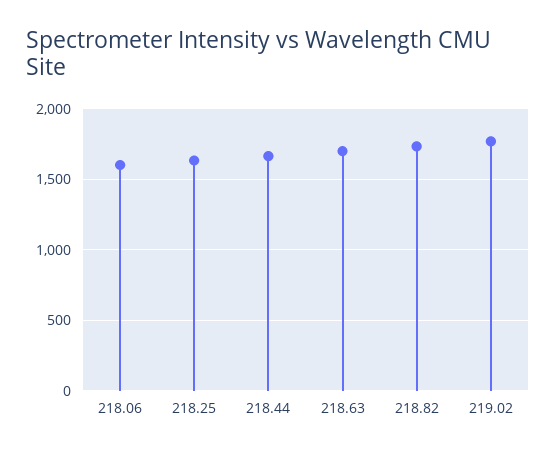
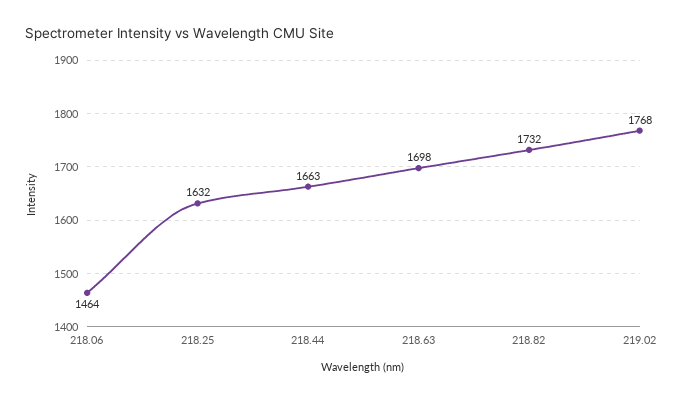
218.06: 1600 -> 1464

